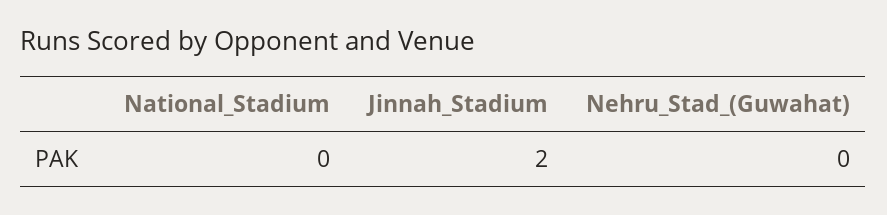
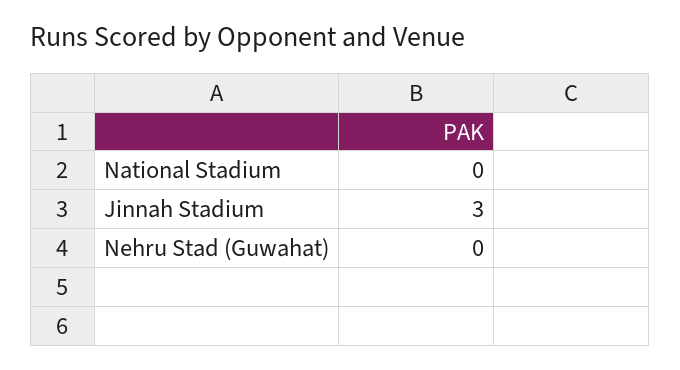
Jinnah_Stadium: 2 -> 3

